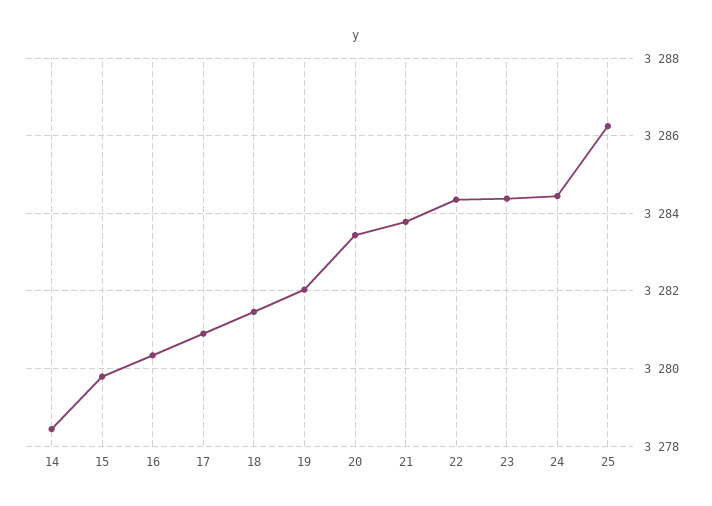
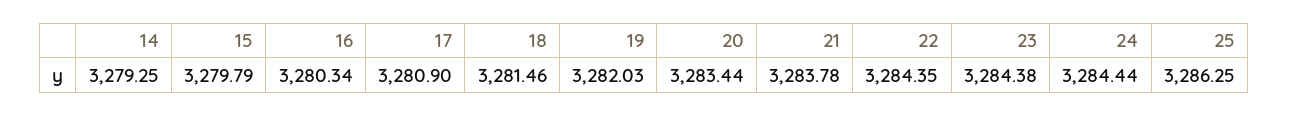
14: 3278.4 -> 3279.25

